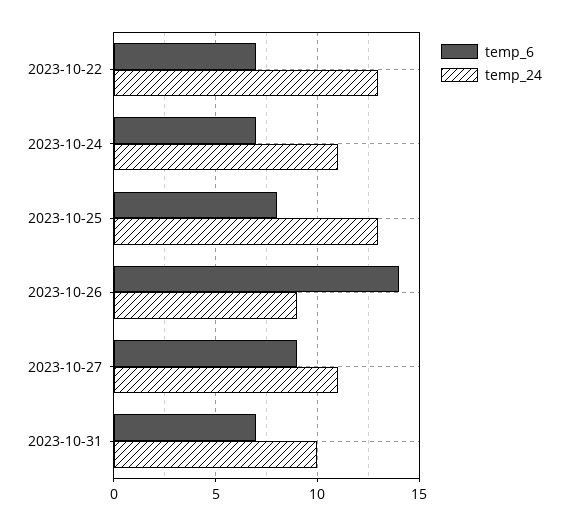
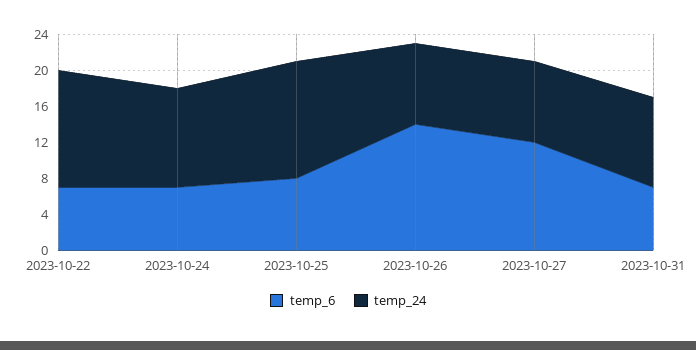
temp_6, 2023-10-27: 9 -> 12
temp_24, 2023-10-27: 11 -> 9

